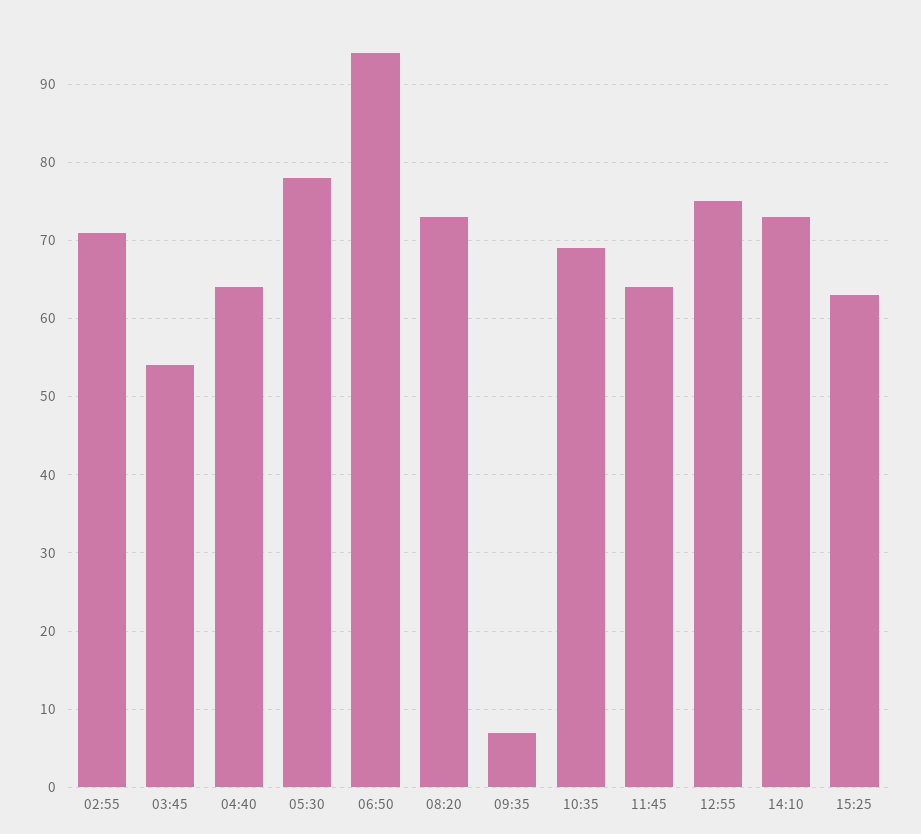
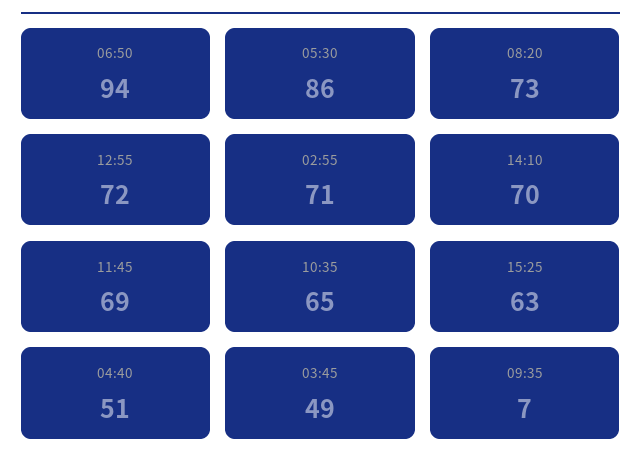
03:45: 54 -> 49
04:40: 64 -> 51
05:30: 78 -> 86
10:35: 69 -> 65
11:45: 64 -> 69
12:55: 75 -> 72
14:10: 73 -> 70

